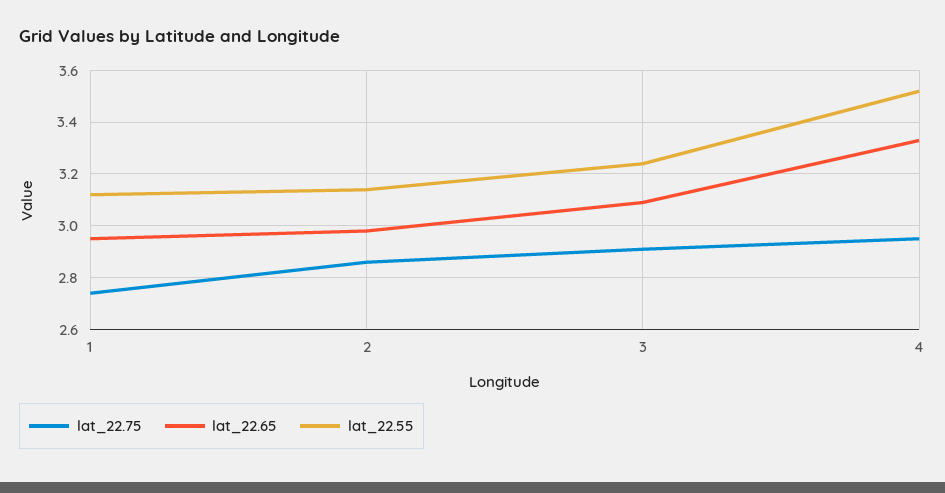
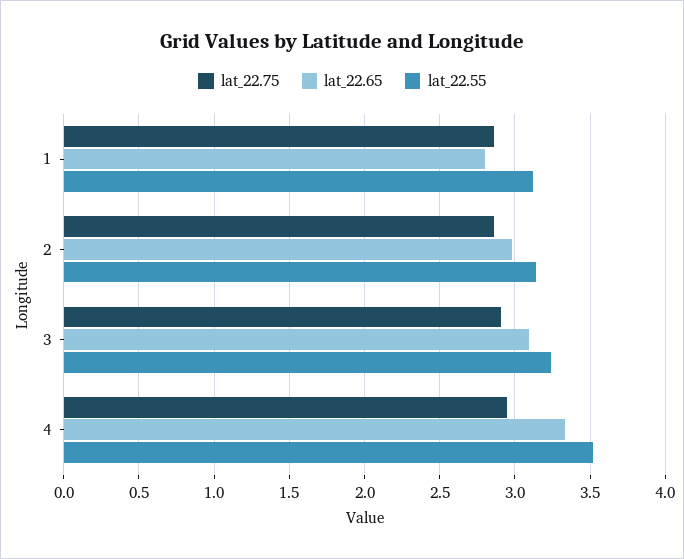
lat_22.75, 1: 2.75 -> 2.85
lat_22.65, 1: 2.95 -> 2.8

